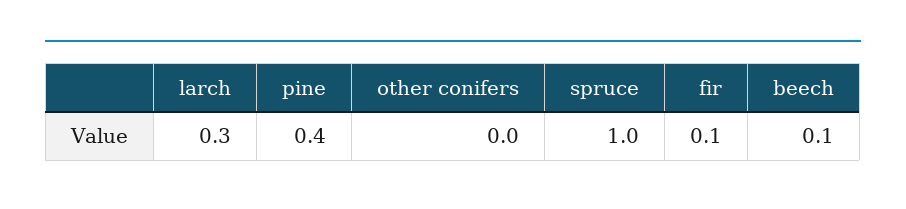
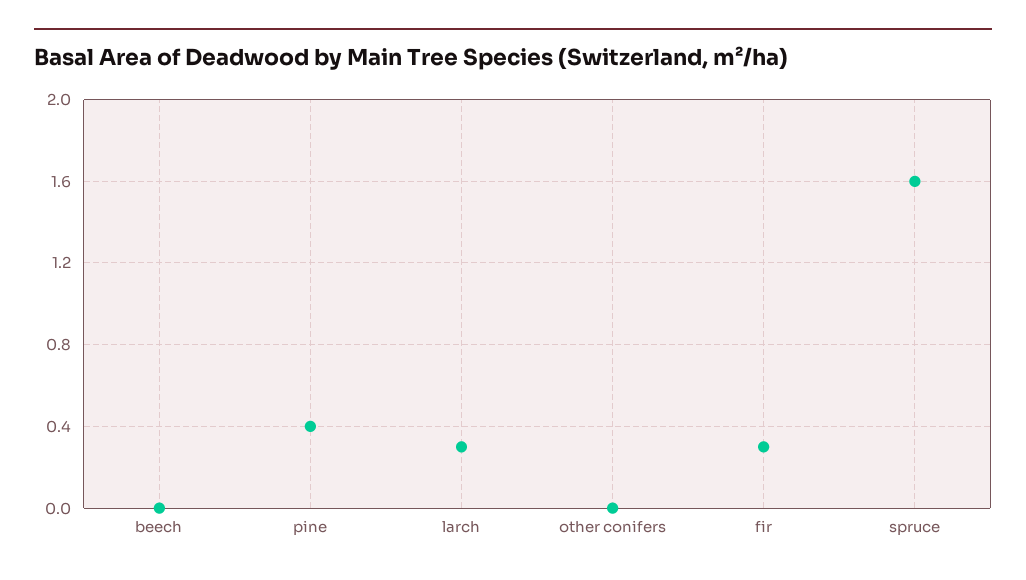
spruce: 1 -> 1.6
fir: 0.1 -> 0.3
beech: 0.1 -> 0

